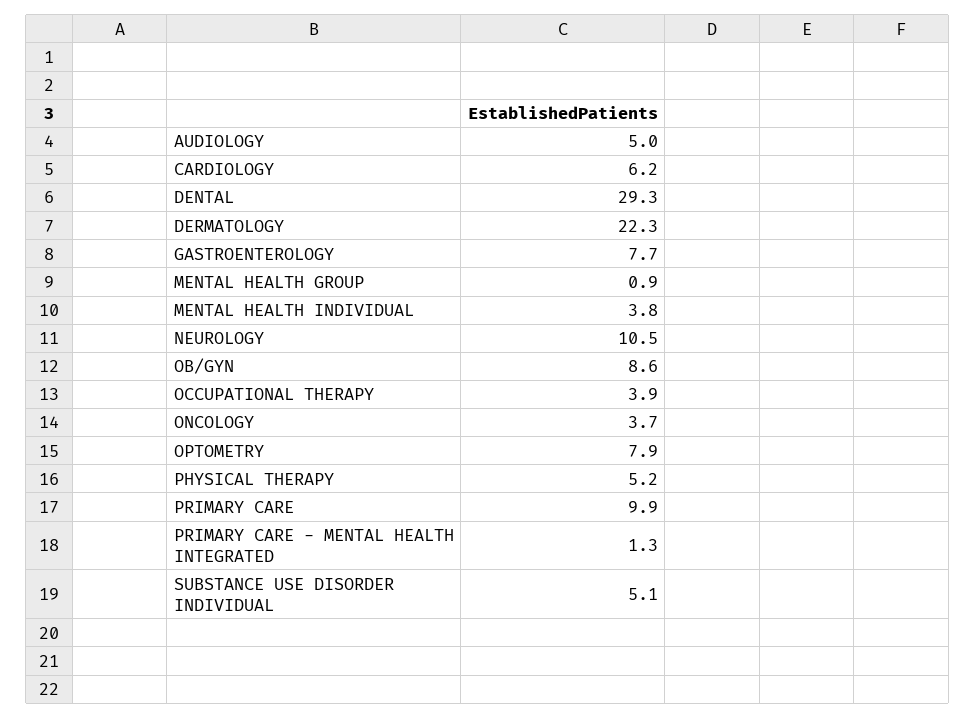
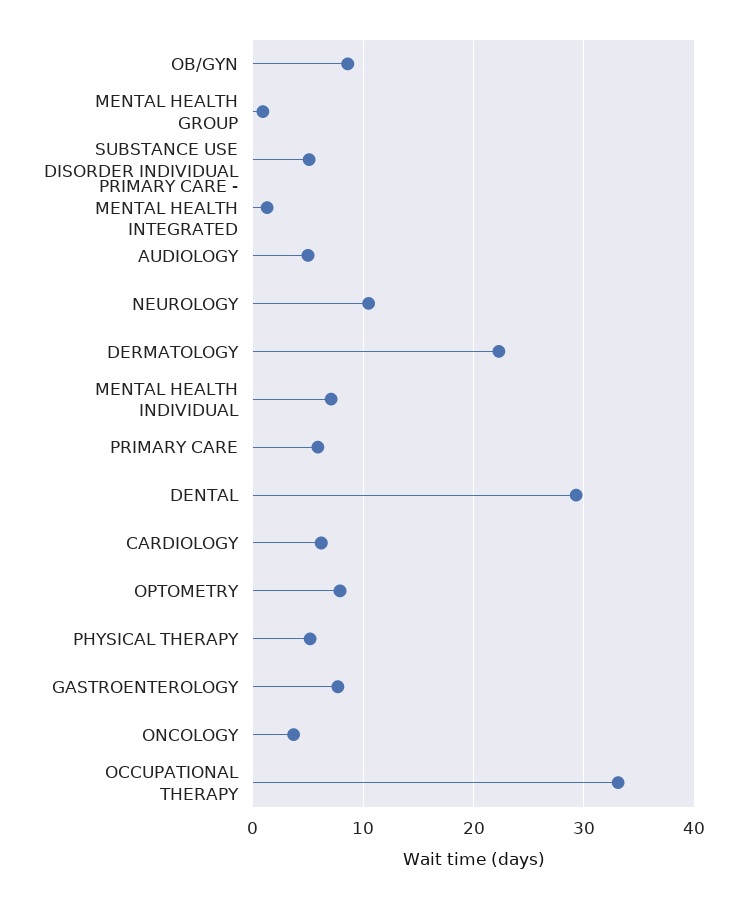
MENTAL HEALTH INDIVIDUAL: 3.8 -> 7
OCCUPATIONAL THERAPY: 3.9 -> 33
PRIMARY CARE: 9.9 -> 6

